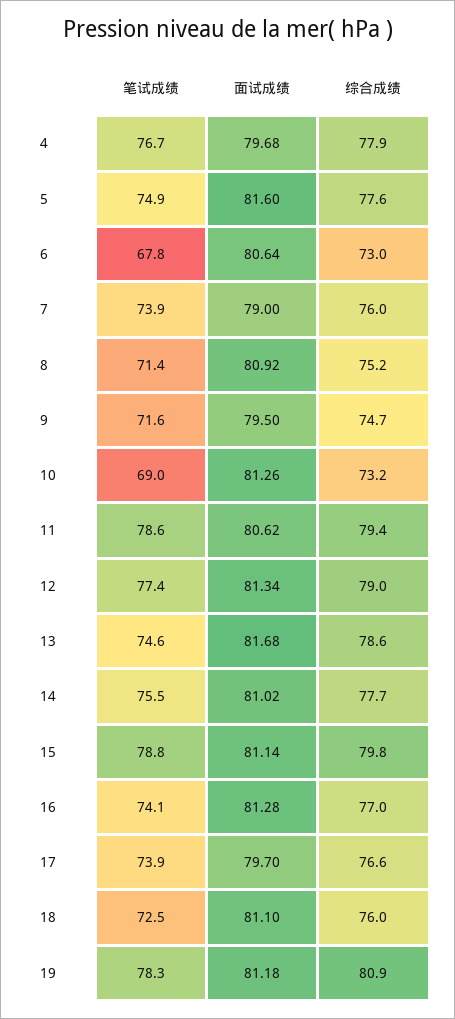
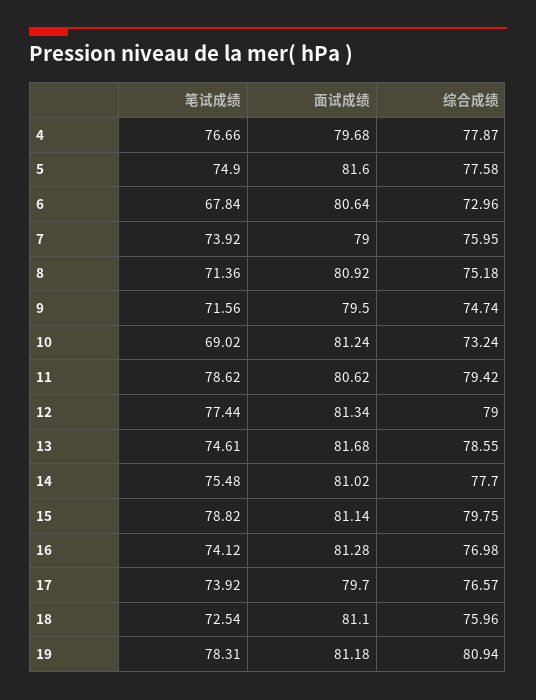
面试成绩, 10: 81.26 -> 81.24

